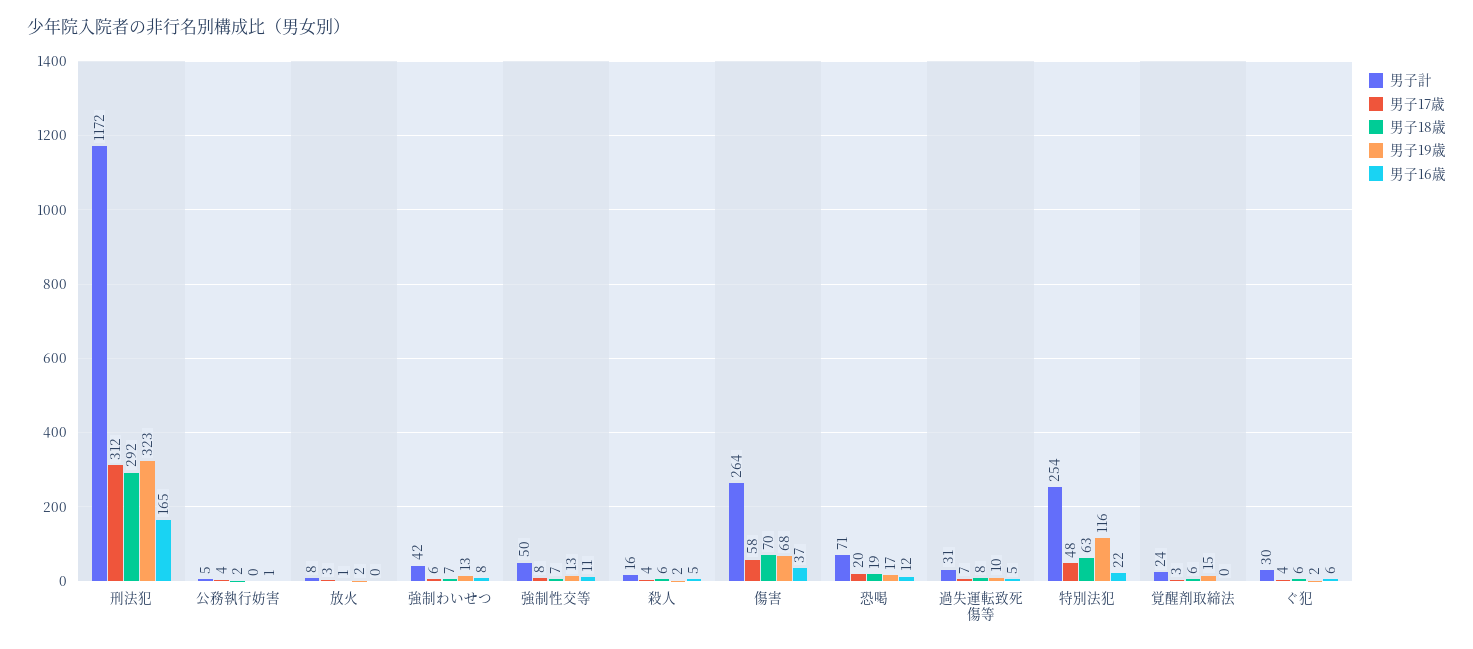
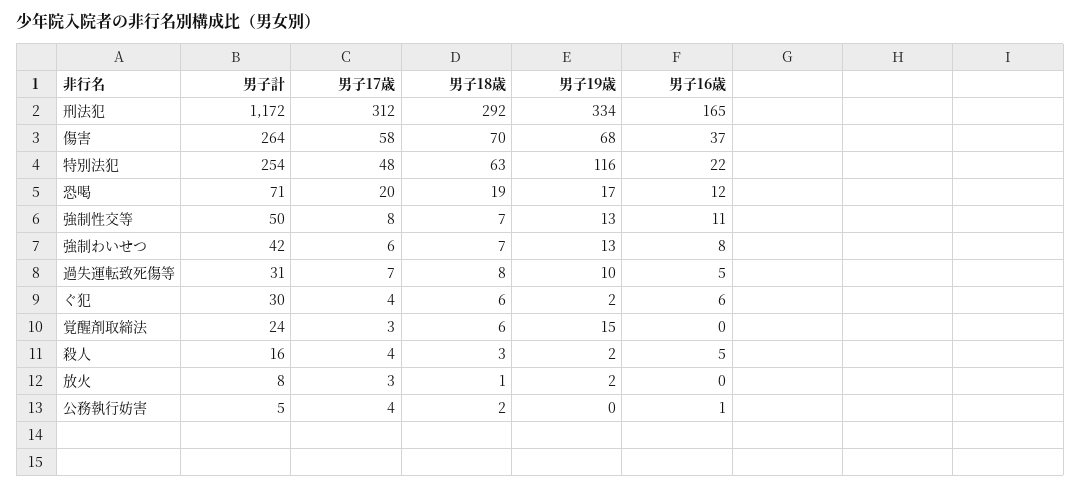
男子19歳, 刑法犯: 323 -> 334
男子18歳, 殺人: 6 -> 3

